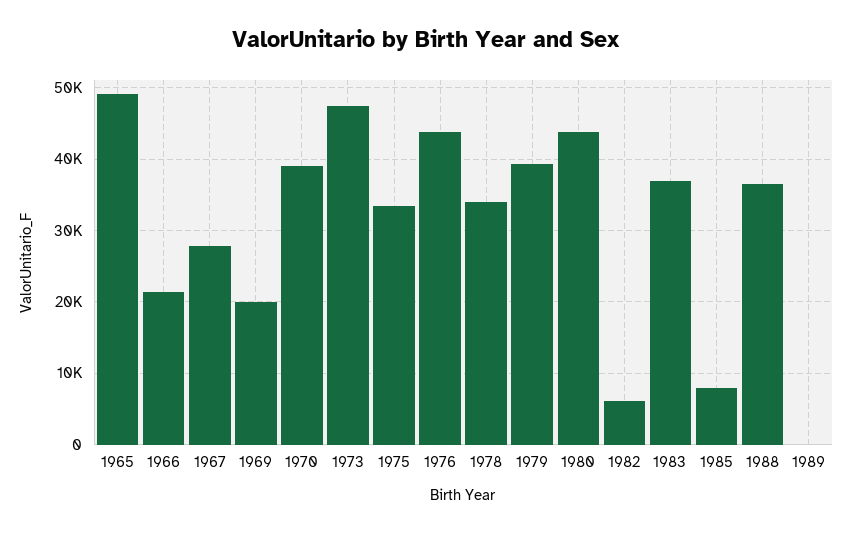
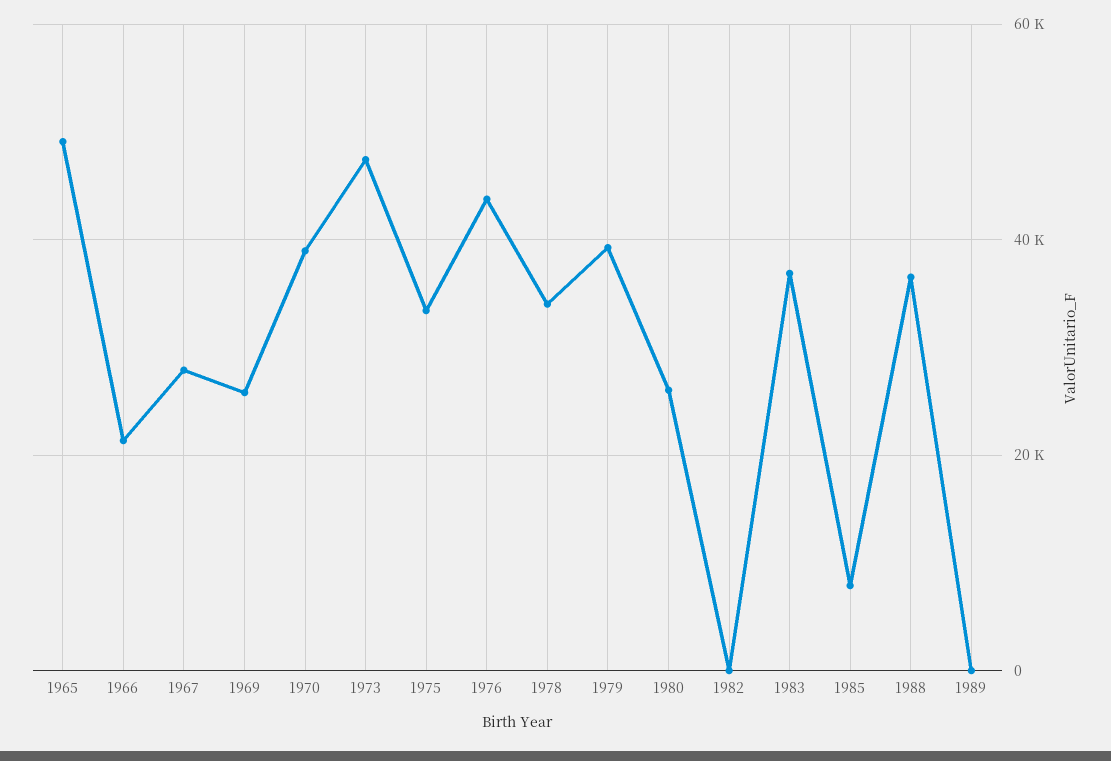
1969: 20000 -> 26000
1980: 44000 -> 26000
1982: 6000 -> 0

